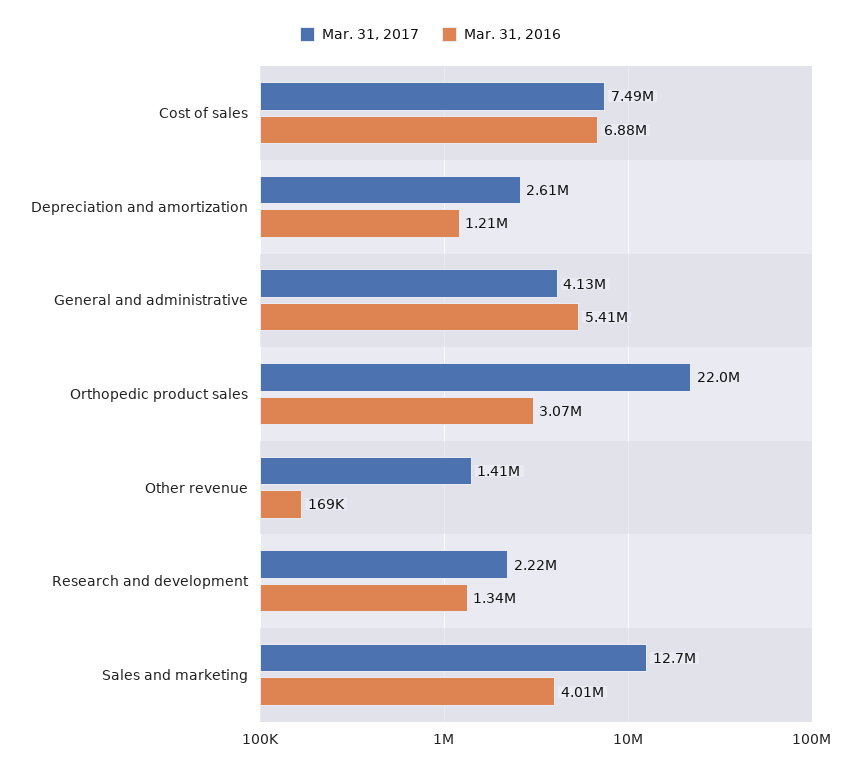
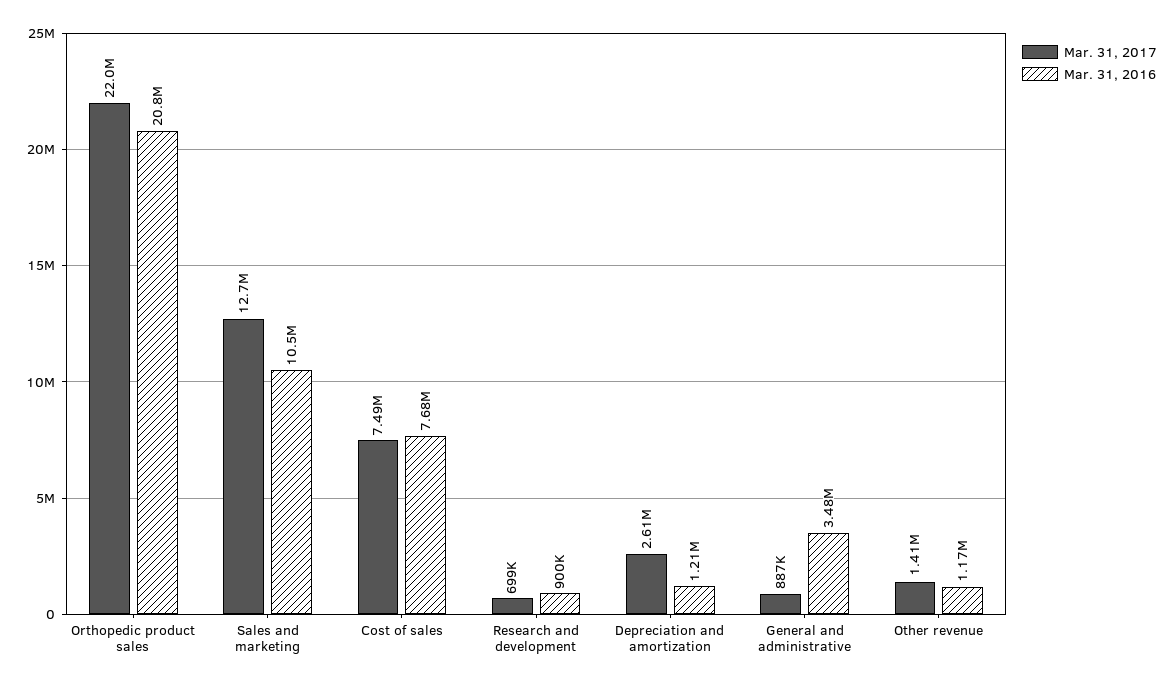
Mar. 31, 2016, Cost of sales: 6880000 -> 7680000
Mar. 31, 2017, General and administrative: 4130000 -> 887000
Mar. 31, 2016, General and administrative: 5410000 -> 3480000
Mar. 31, 2016, Orthopedic product sales: 3070000 -> 20800000
Mar. 31, 2016, Other revenue: 169000 -> 1170000
Mar. 31, 2017, Research and development: 2220000 -> 699000
Mar. 31, 2016, Research and development: 1340000 -> 900000
Mar. 31, 2016, Sales and marketing: 4010000 -> 10500000

